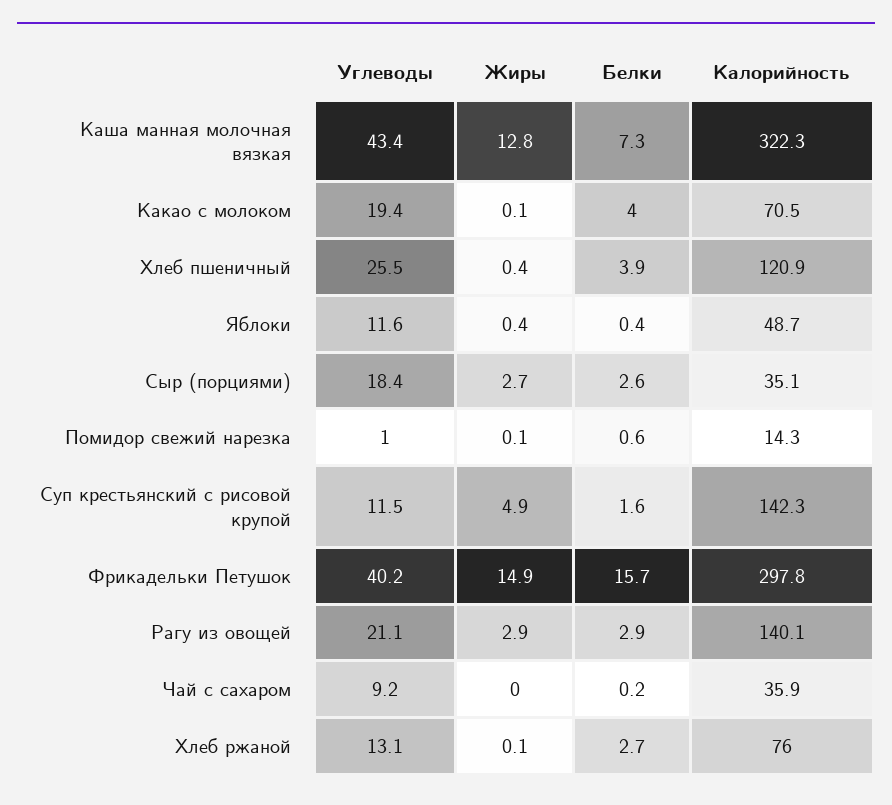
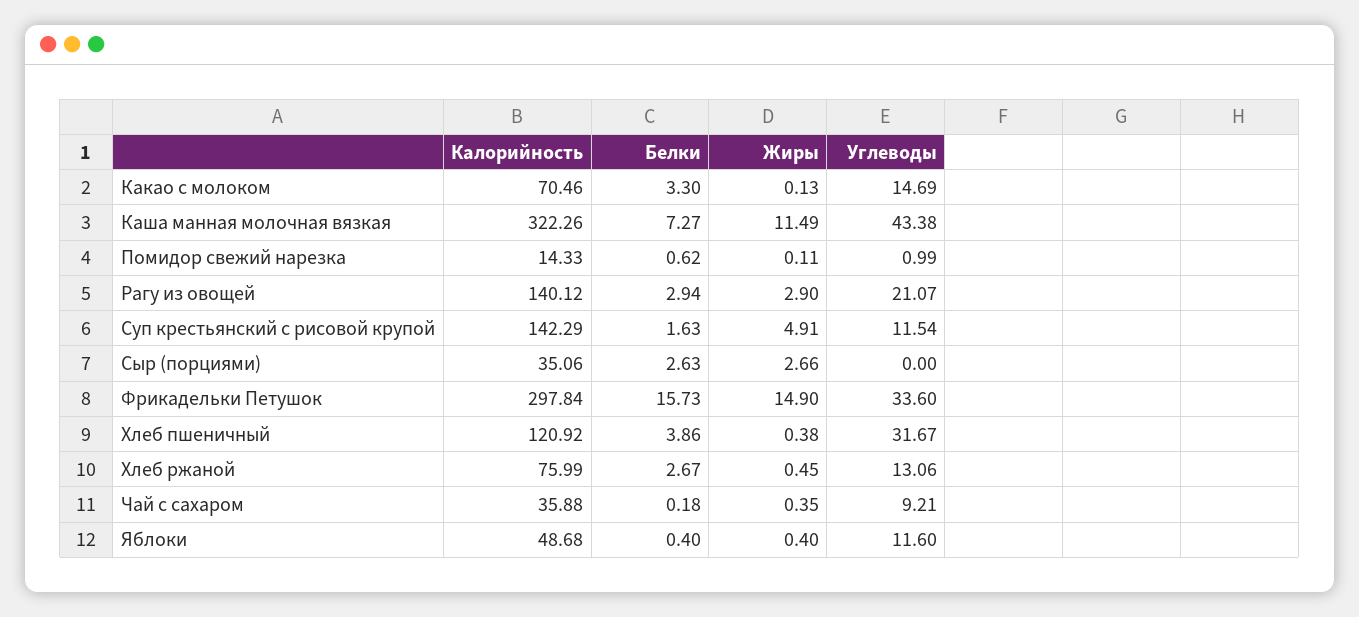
Жиры, Каша манная молочная вязкая: 12.8 -> 11.49
Углеводы, Какао с молоком: 19.4 -> 14.69
Белки, Какао с молоком: 4 -> 3.3
Углеводы, Хлеб пшеничный: 25.5 -> 31.67
Углеводы, Сыр (порциями): 18.4 -> 0
Углеводы, Фрикадельки Петушок: 40.2 -> 33.6
Жиры, Чай с сахаром: 0 -> 0.35
Жиры, Хлеб ржаной: 0.1 -> 0.45

